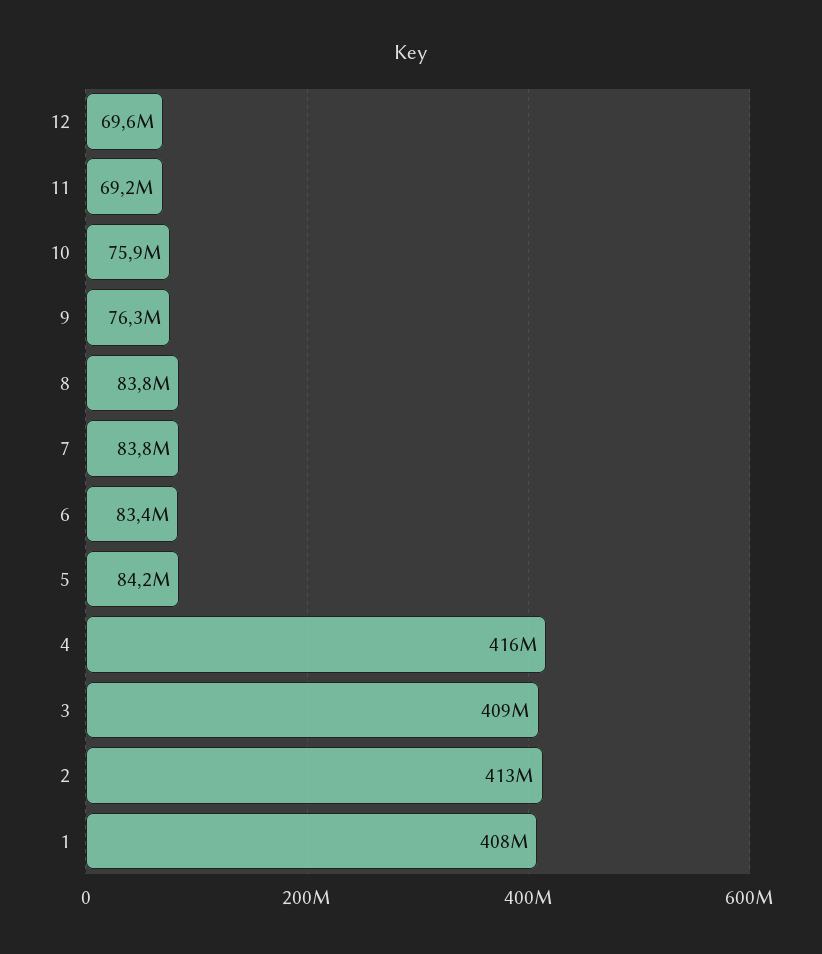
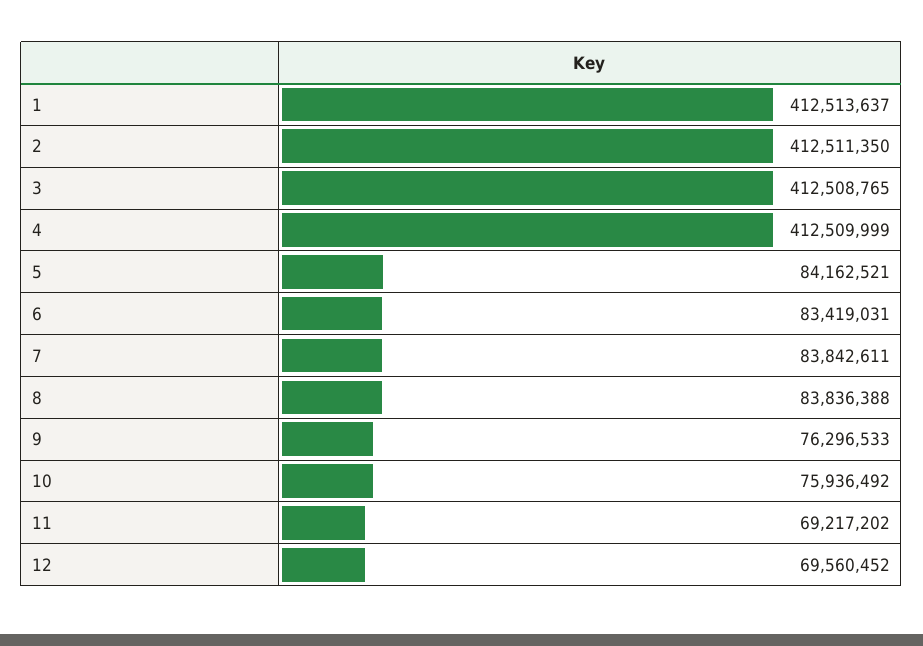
4: 416000000 -> 412509999
3: 409000000 -> 412508765
1: 408000000 -> 412513637

